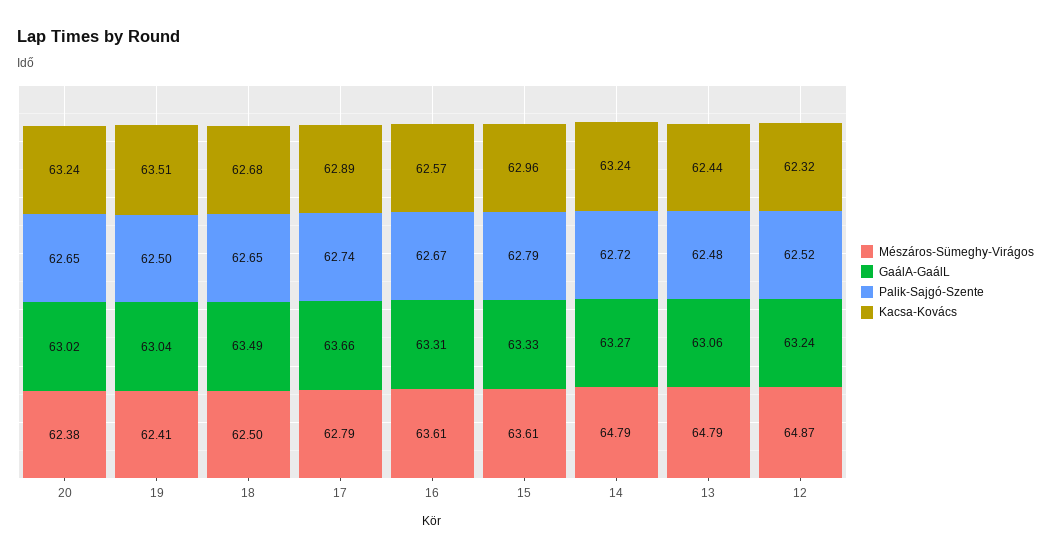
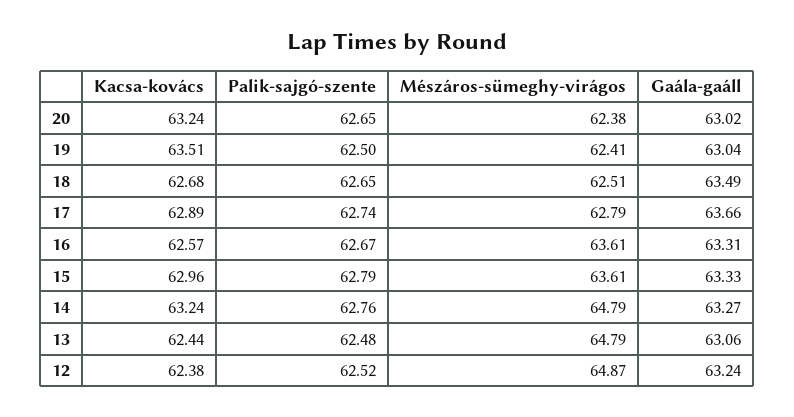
Mészáros-Sümeghy-Virágos, 18: 62.5 -> 62.51
Palik-Sajgó-Szente, 14: 62.72 -> 62.76
Kacsa-Kovács, 12: 62.32 -> 62.38

